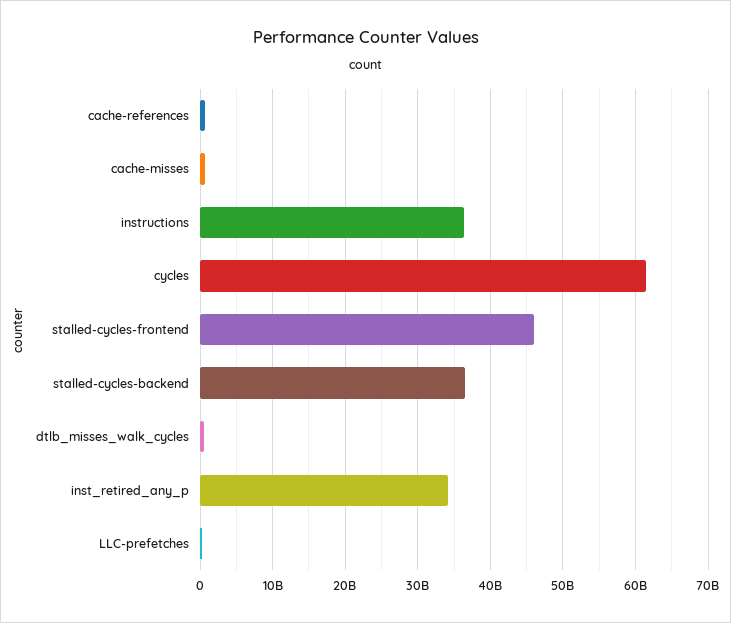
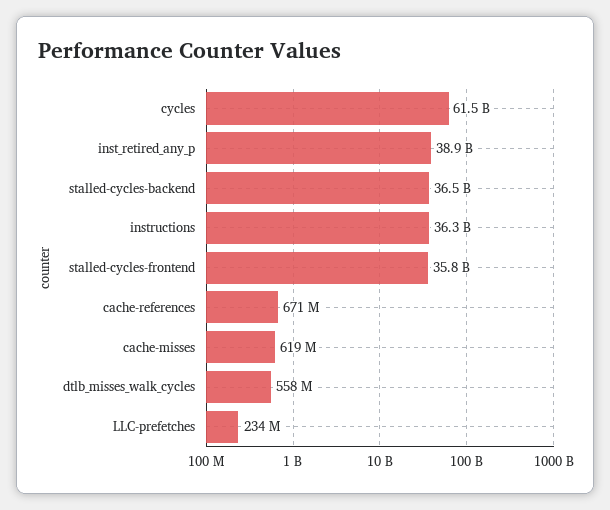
stalled-cycles-frontend: 46000000000 -> 35800000000
inst_retired_any_p: 34000000000 -> 38900000000

